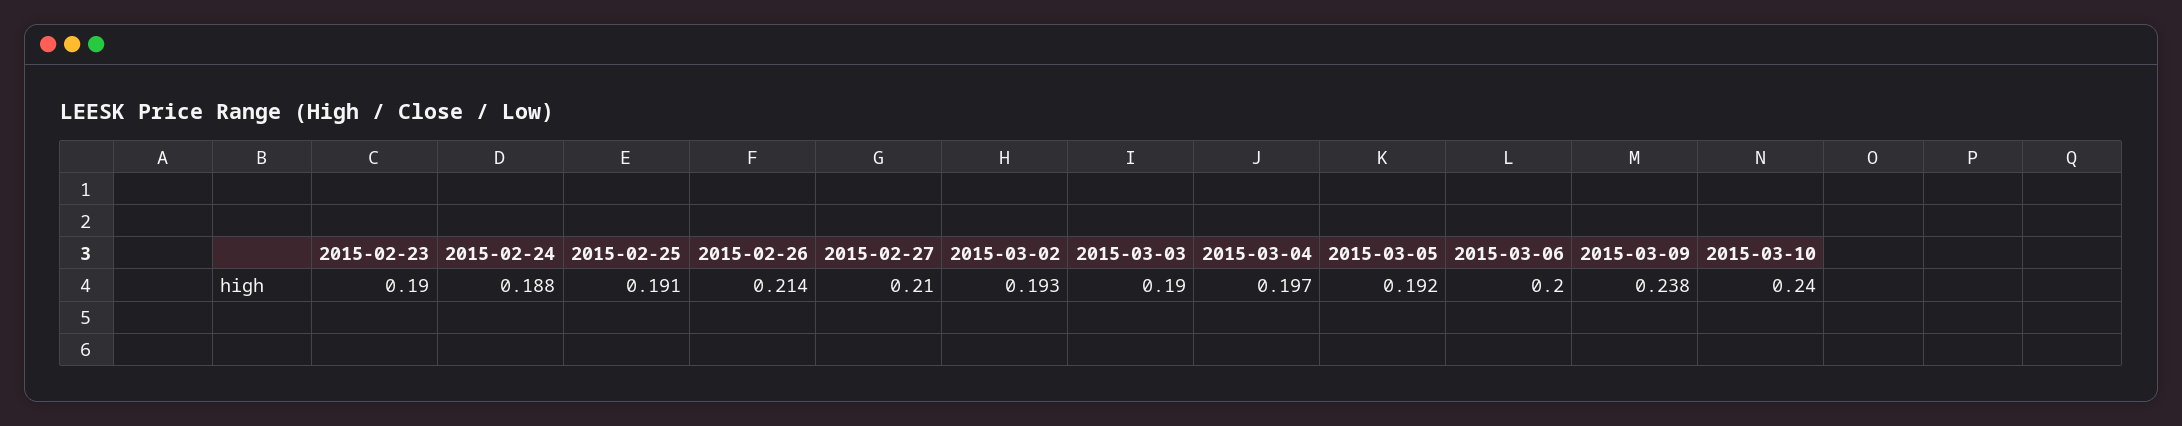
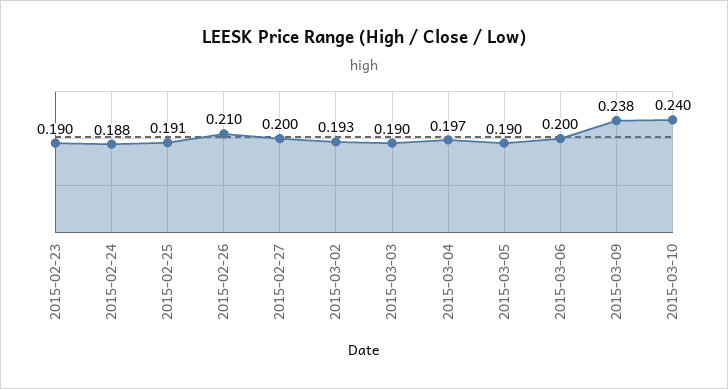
2015-02-26: 0.214 -> 0.21
2015-02-27: 0.21 -> 0.2
2015-03-05: 0.192 -> 0.19

